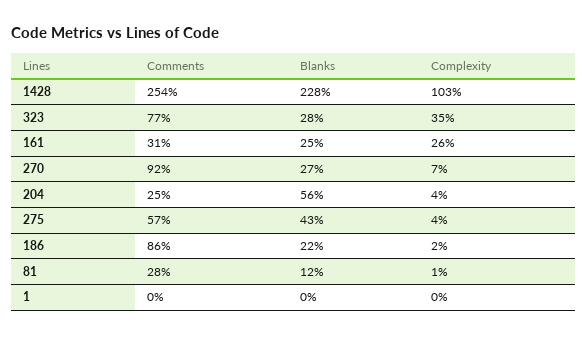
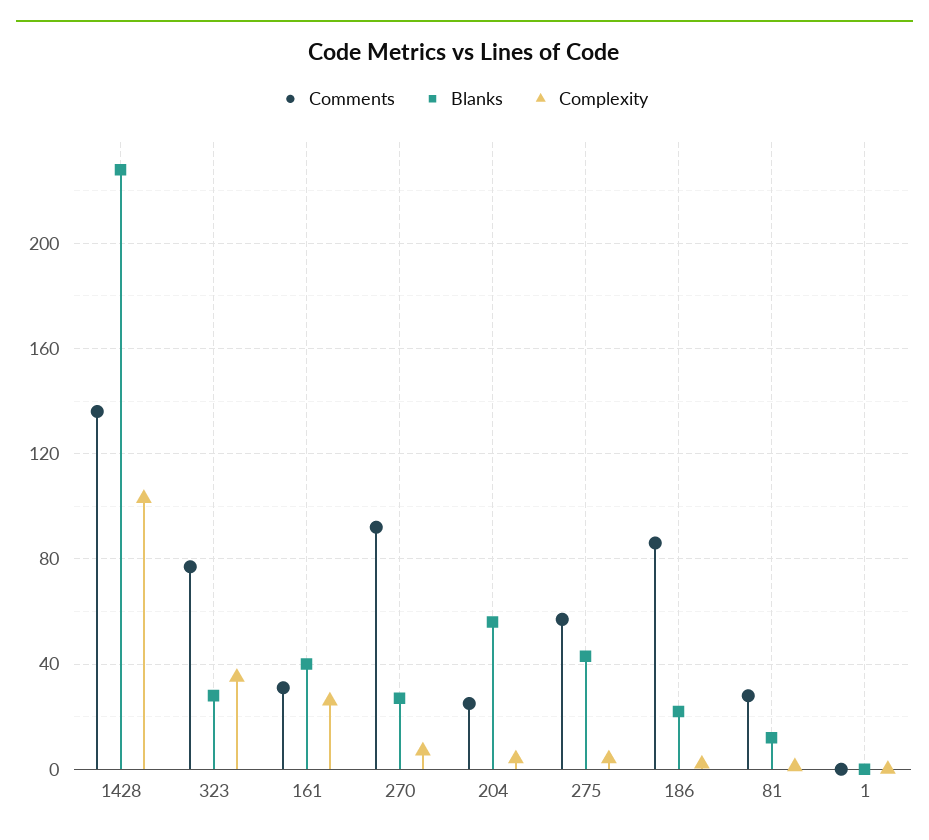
Comments, 1428: 254 -> 135
Blanks, 161: 25 -> 40

